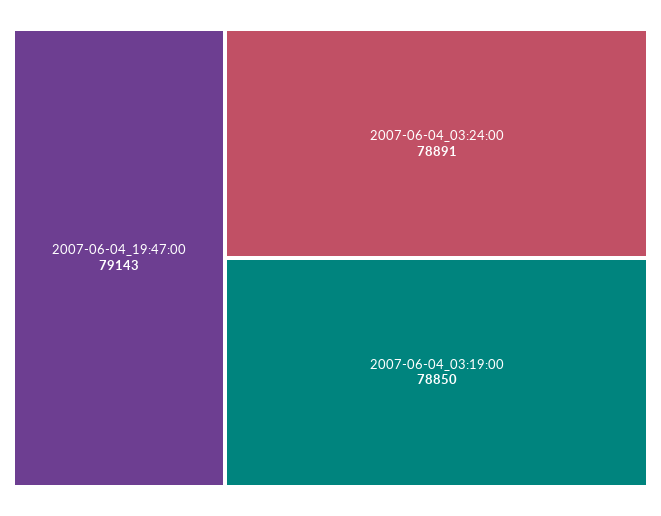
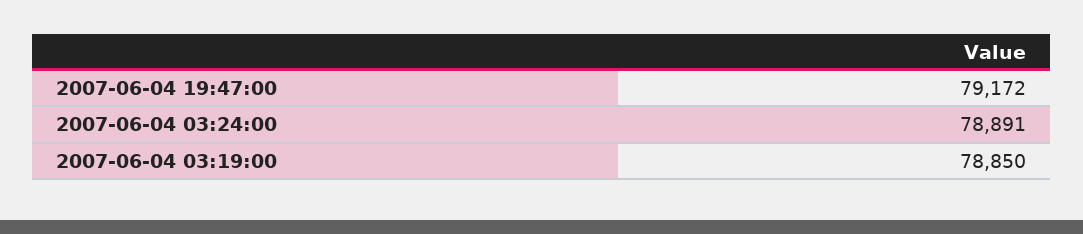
2007-06-04_19:47:00: 79143 -> 79172

